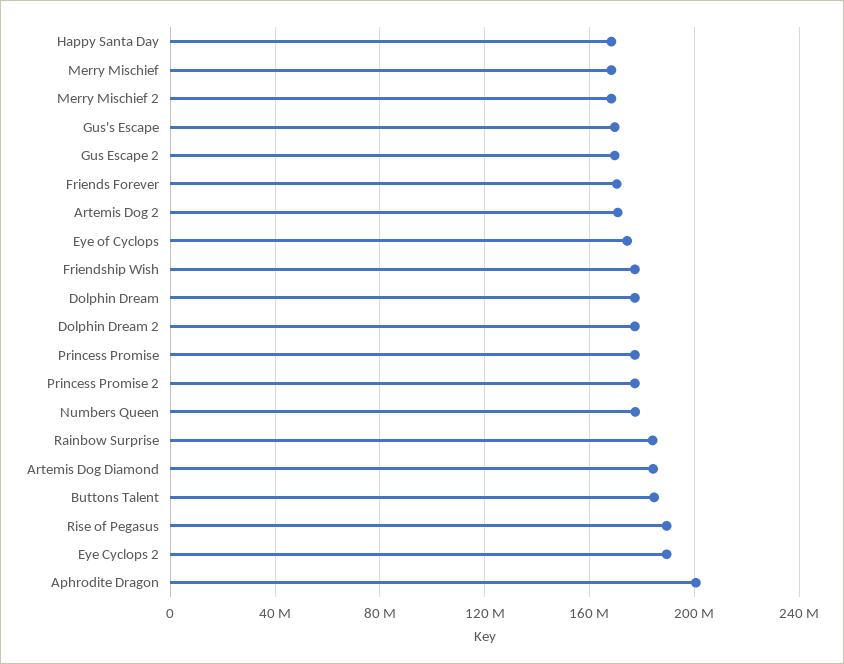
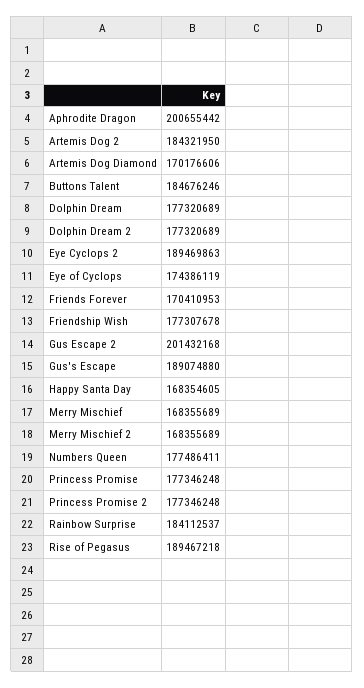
Gus's Escape: 170000000 -> 189074880
Gus Escape 2: 170000000 -> 201432168
Artemis Dog 2: 170000000 -> 184321950
Artemis Dog Diamond: 185000000 -> 170176606

